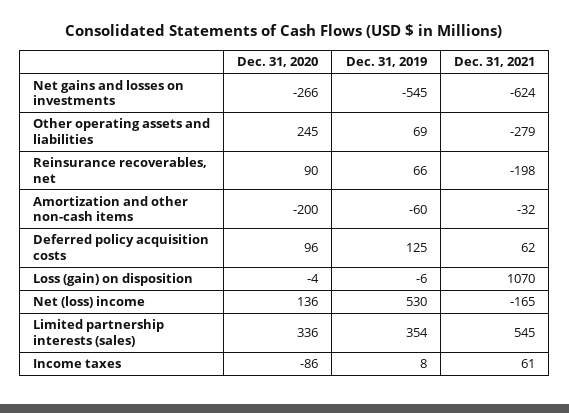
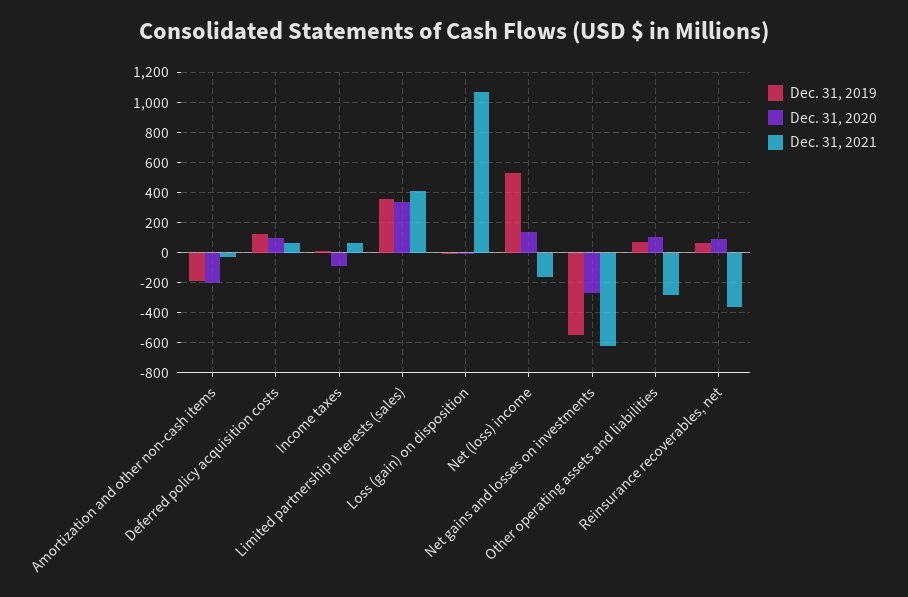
Dec. 31, 2020, Other operating assets and liabilities: 245 -> 100
Dec. 31, 2021, Reinsurance recoverables, net: -198 -> -350
Dec. 31, 2019, Amortization and other non-cash items: -60 -> -200
Dec. 31, 2021, Limited partnership interests (sales): 545 -> 400

